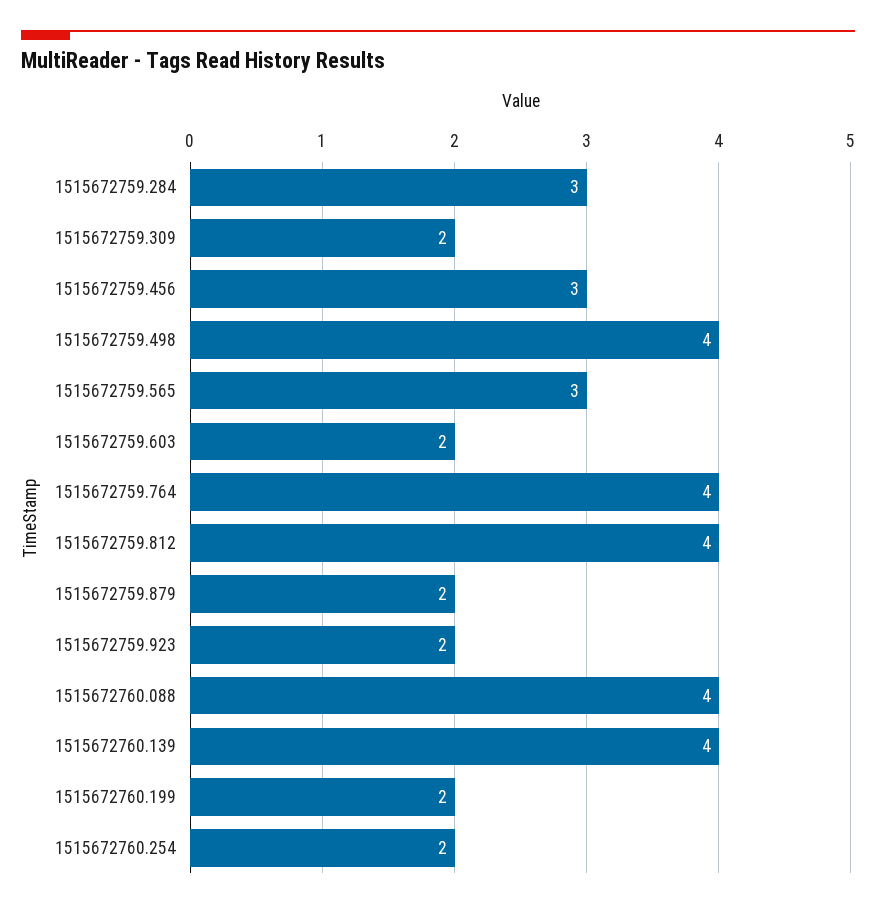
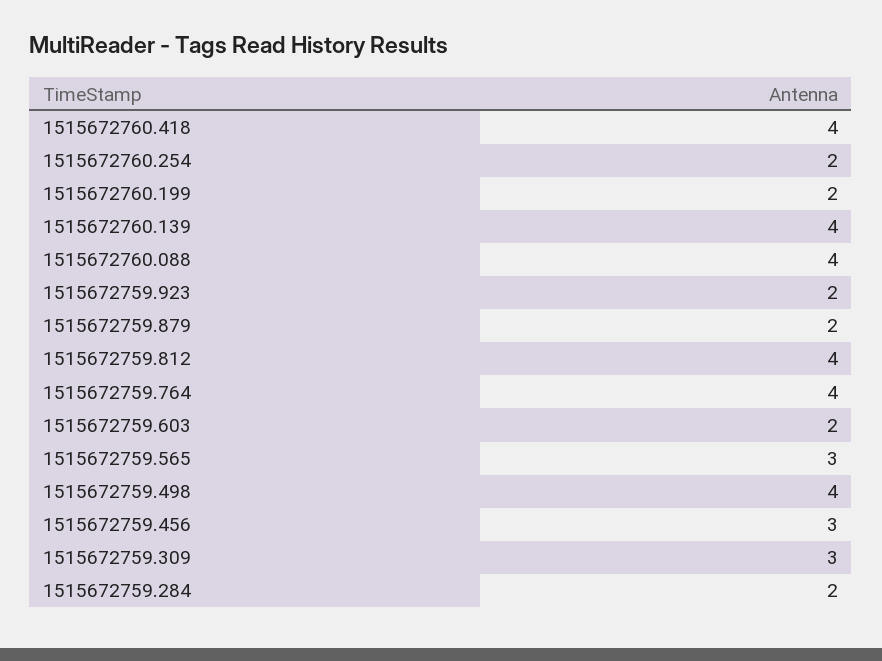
1515672759.284: 3 -> 2
1515672759.309: 2 -> 3
1515672760.418: none -> 4

